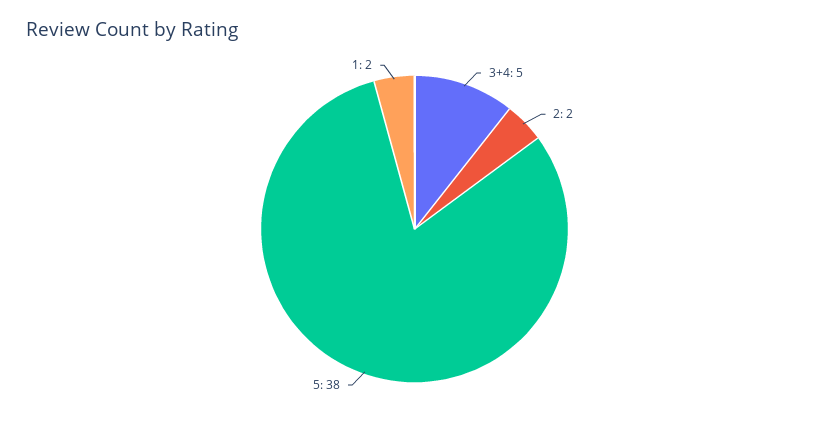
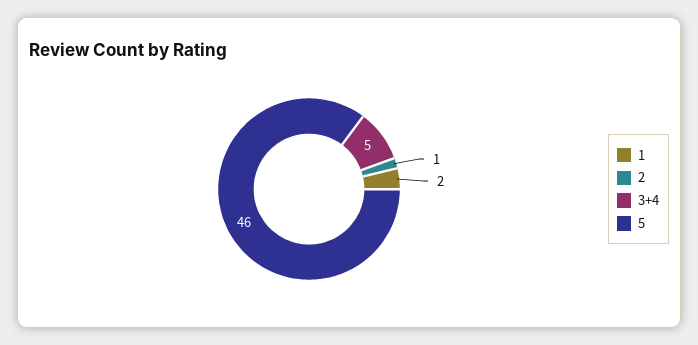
2: 2 -> 1
5: 38 -> 46

